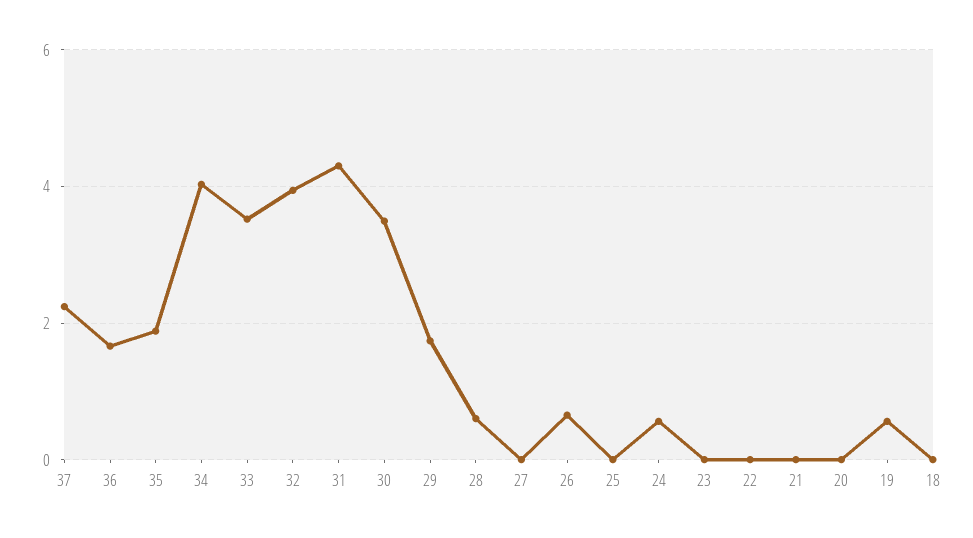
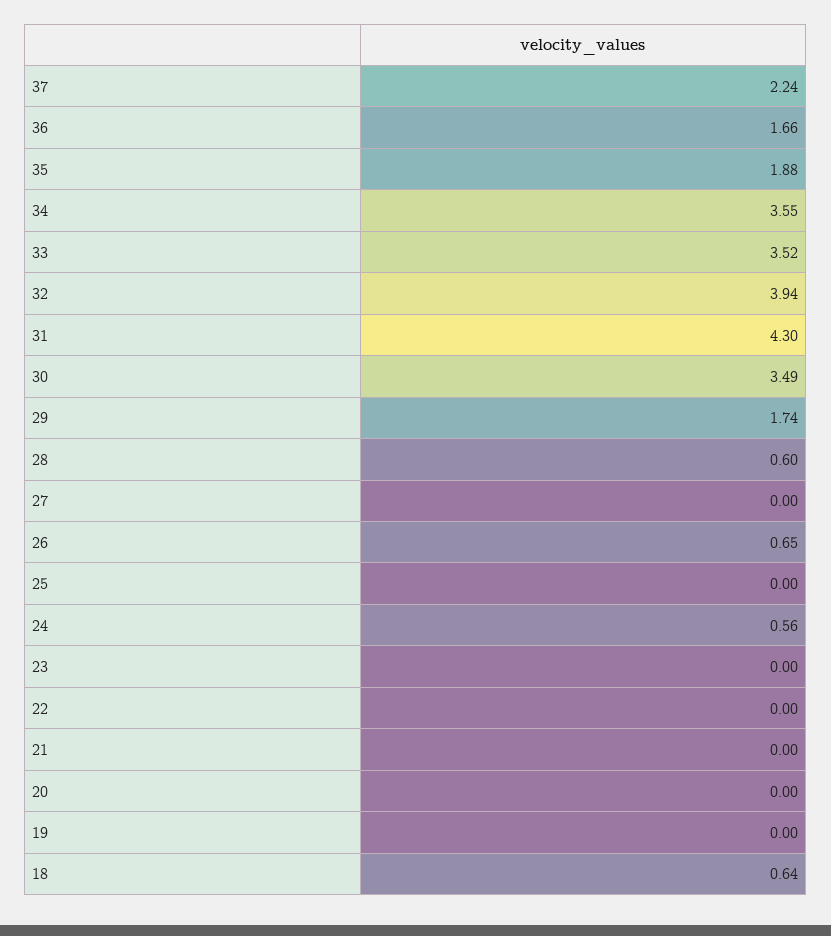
34: 4 -> 3.55
19: 0.6 -> 0
18: 0 -> 0.64

